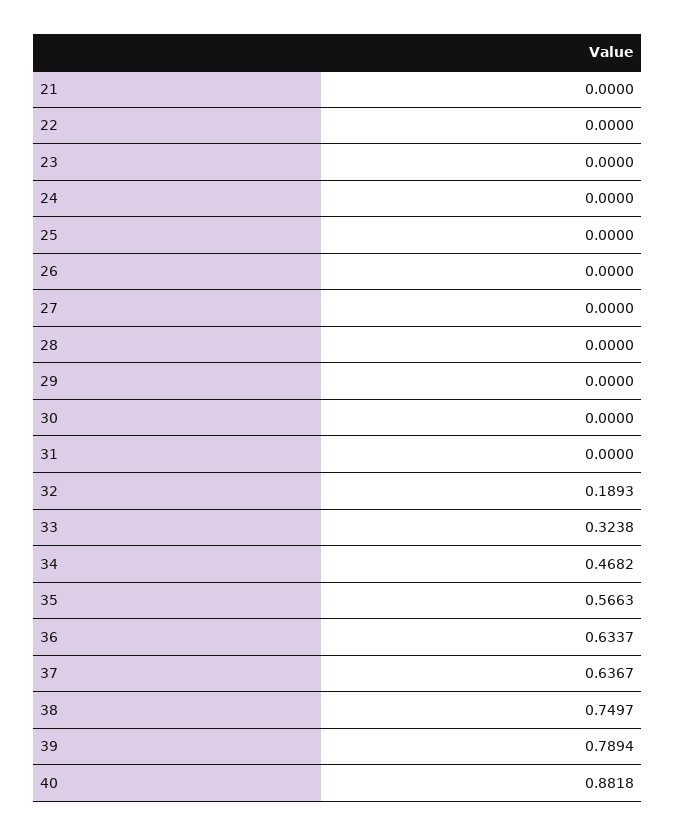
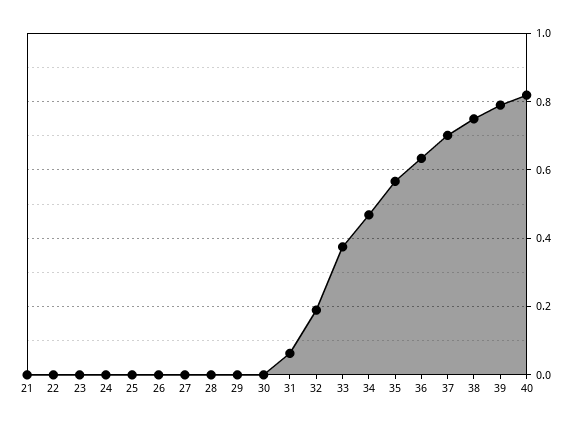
31: 0 -> 0.06
33: 0.3238 -> 0.38
37: 0.6367 -> 0.7
40: 0.8818 -> 0.82

